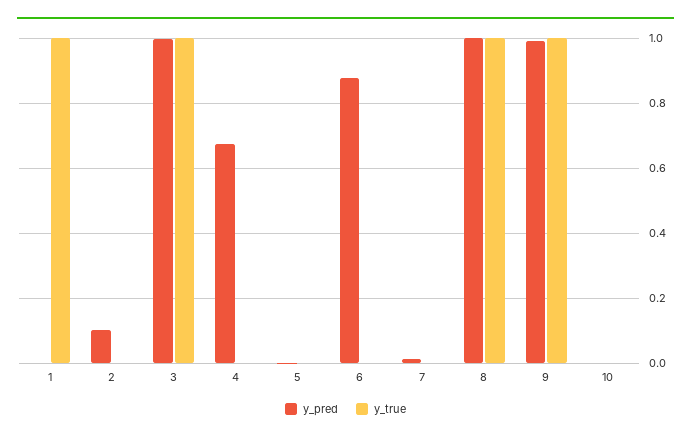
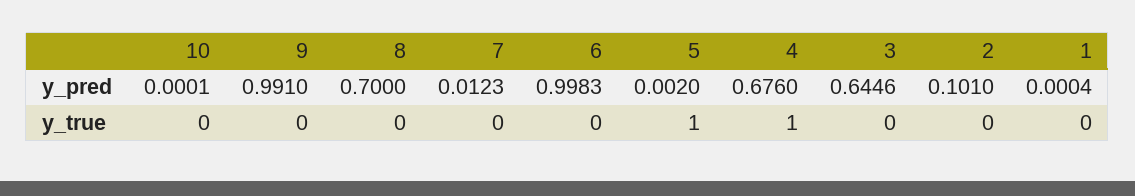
y_true, 1: 1 -> 0
y_pred, 3: 1 -> 0.6446
y_true, 3: 1 -> 0
y_true, 4: 0 -> 1
y_true, 5: 0 -> 1
y_pred, 6: 0.88 -> 0.9983
y_pred, 8: 1 -> 0.7
y_true, 8: 1 -> 0
y_true, 9: 1 -> 0

